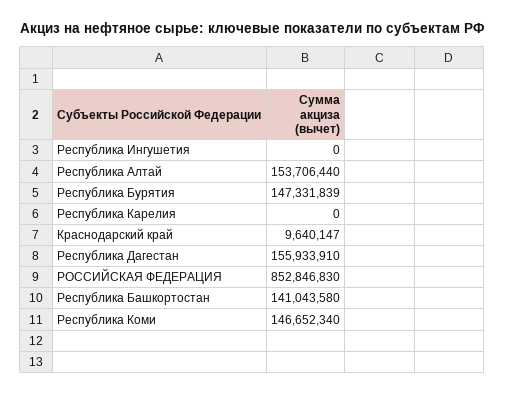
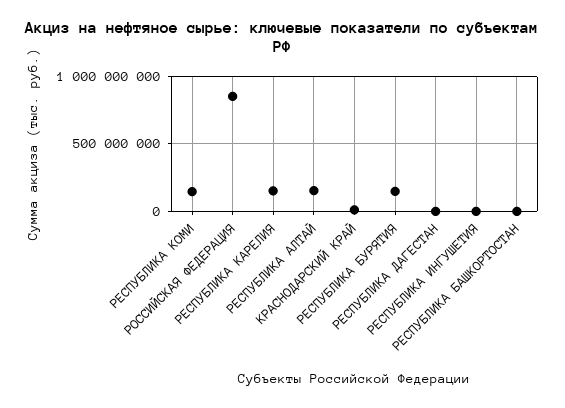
Республика Карелия: 0 -> 150000000
Республика Дагестан: 155933910 -> 0
Республика Башкортостан: 141043580 -> 0

